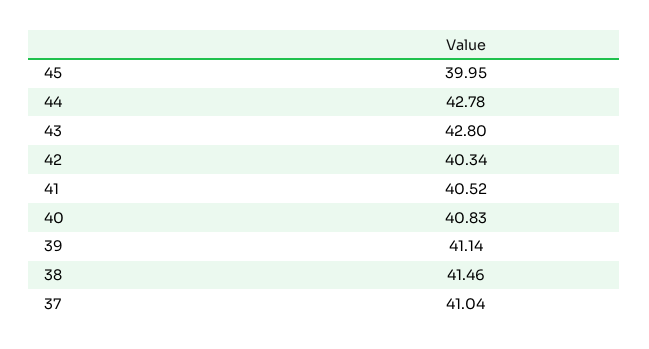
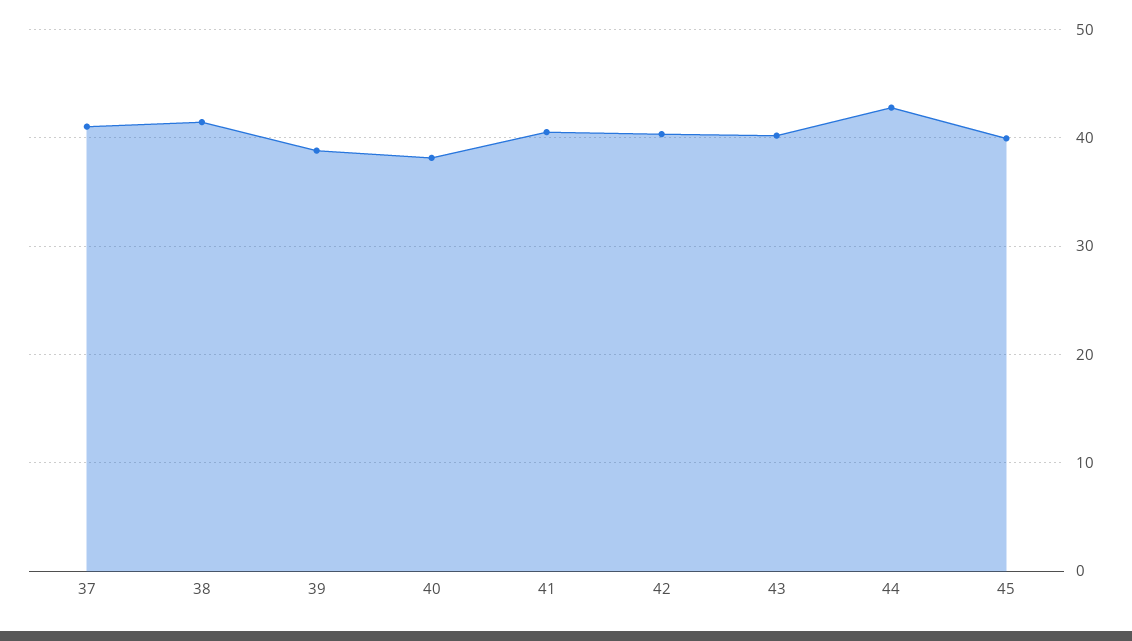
43: 42.8 -> 40
40: 40.83 -> 38
39: 41.14 -> 39

